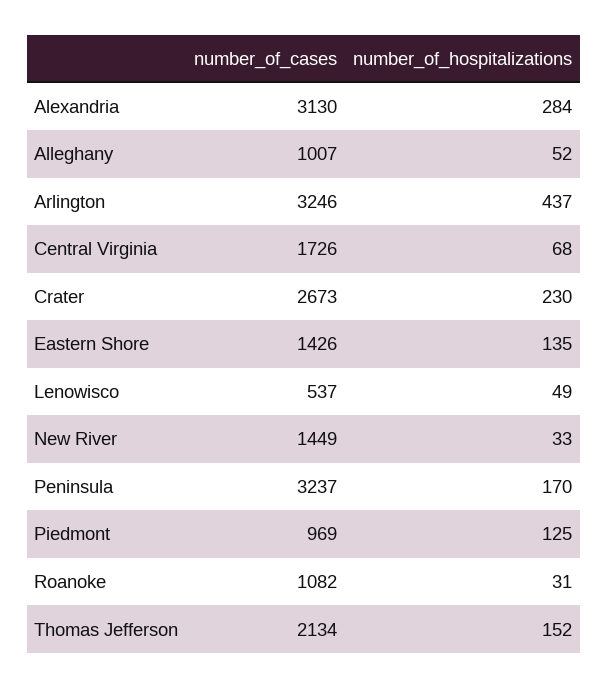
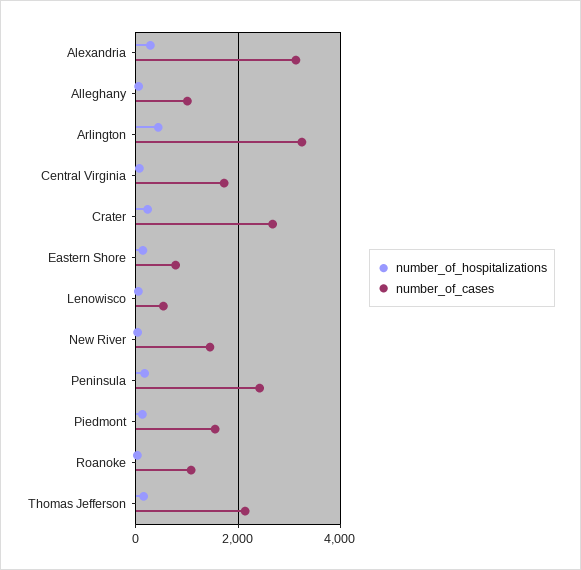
number_of_cases, Eastern Shore: 1426 -> 800
number_of_cases, Peninsula: 3237 -> 2400
number_of_cases, Piedmont: 969 -> 1600

